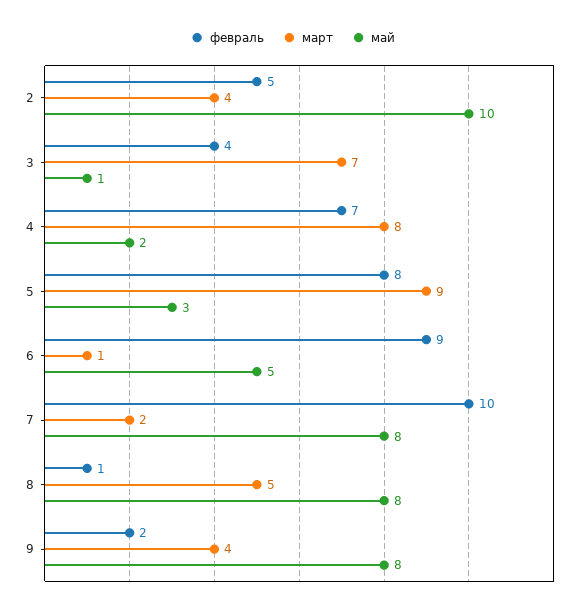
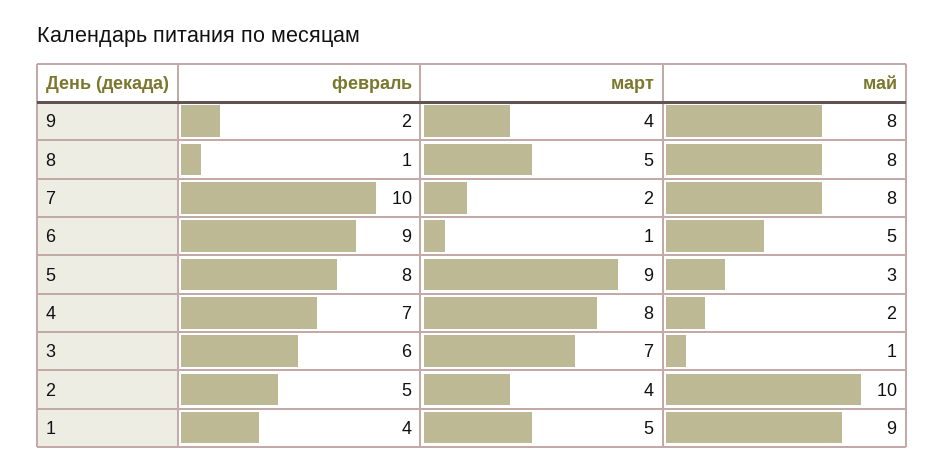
февраль, 3: 4 -> 6
февраль, 1: none -> 4
март, 1: none -> 5
май, 1: none -> 9

